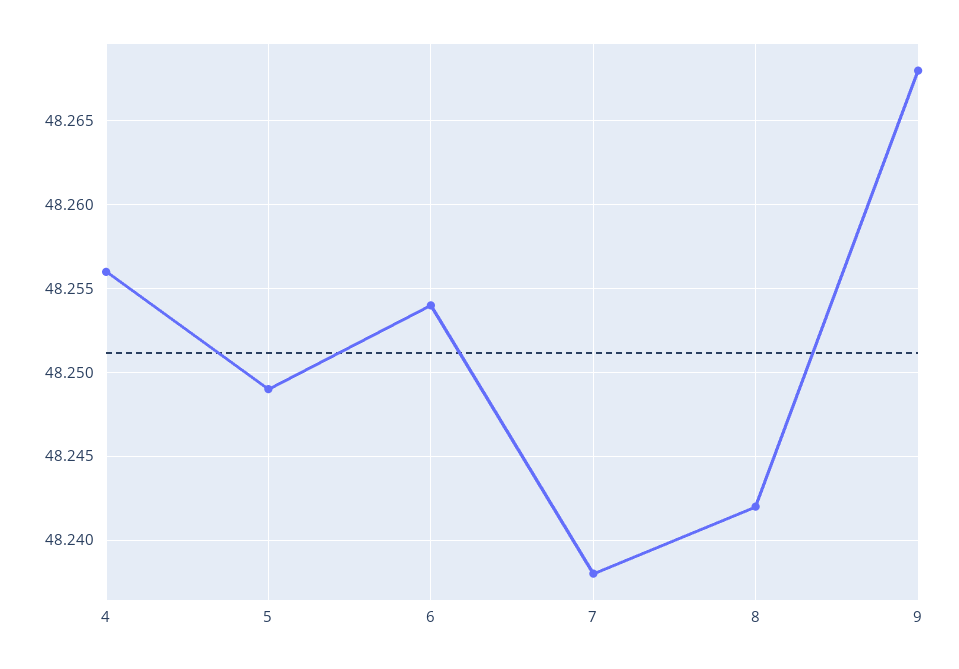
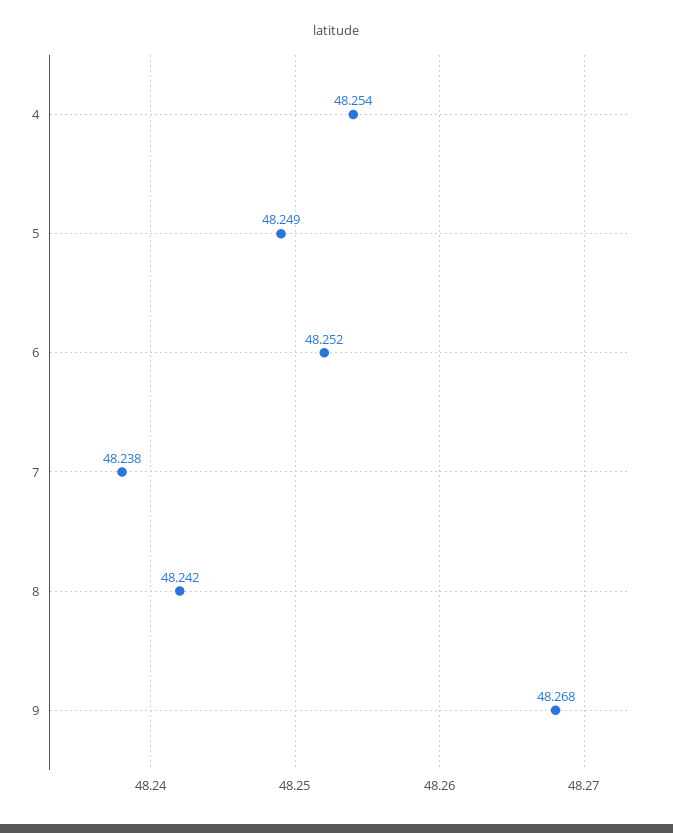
4: 48.256 -> 48.254
6: 48.254 -> 48.252

